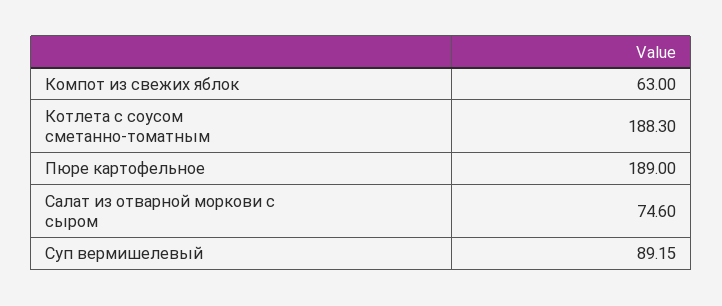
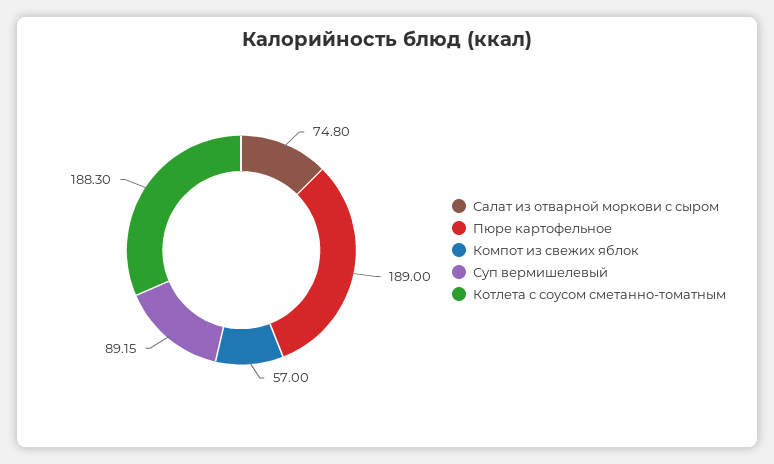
Компот из свежих яблок: 63 -> 57
Салат из отварной моркови с сыром: 74.6 -> 74.8

